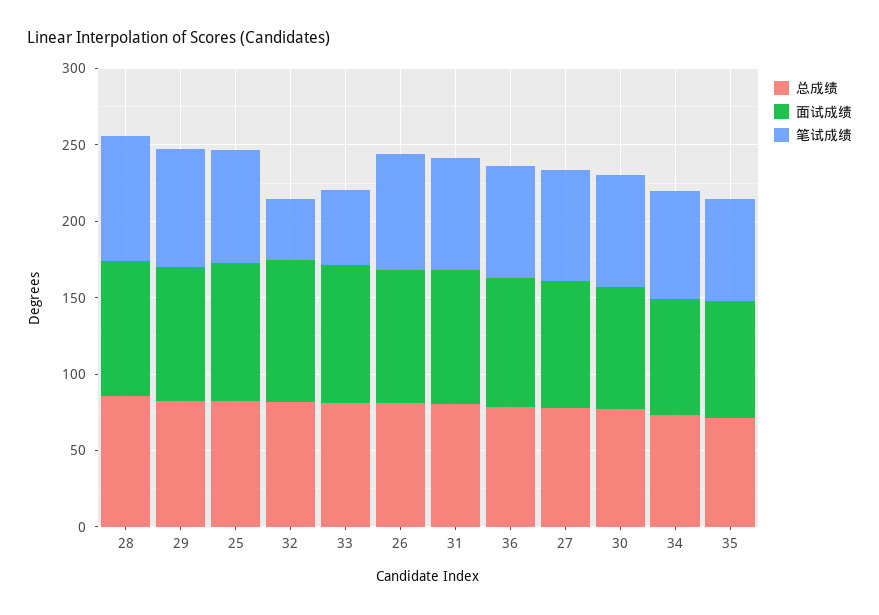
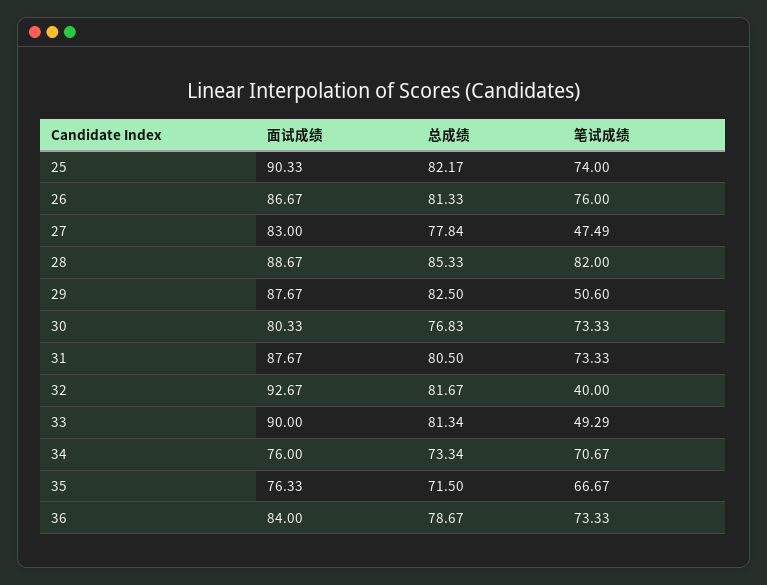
笔试成绩, 29: 80 -> 50.6
笔试成绩, 27: 70 -> 47.49

